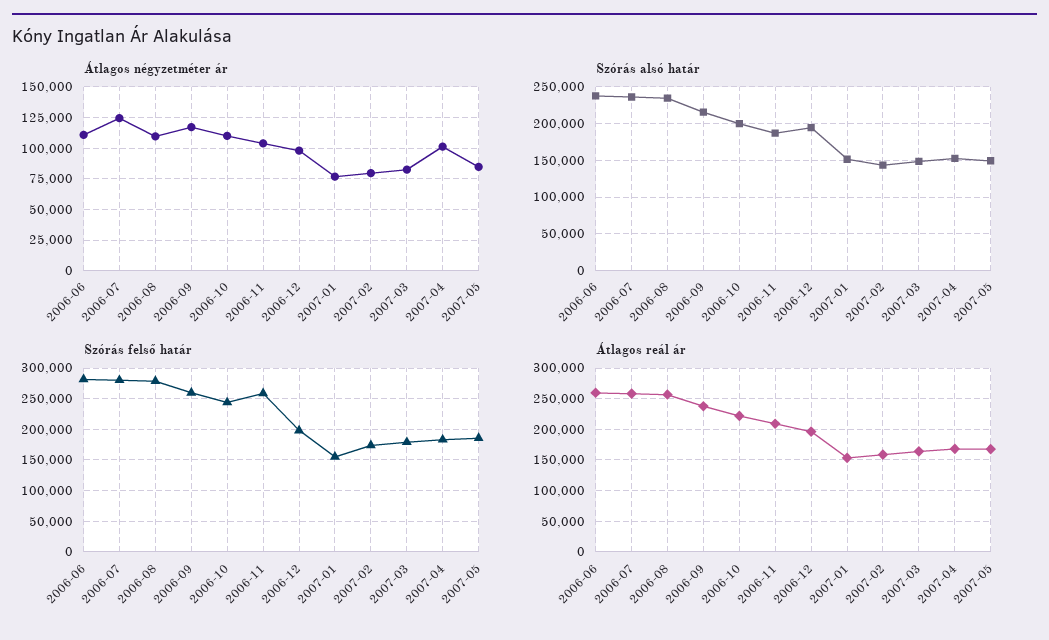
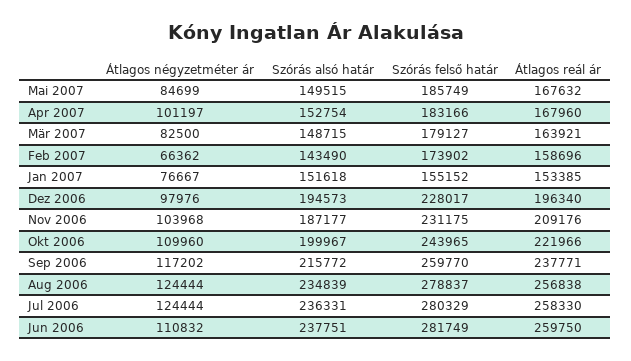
Átlagos négyzetméter ár, 2006-08: 110000 -> 124444
Átlagos négyzetméter ár, 2007-02: 80000 -> 66362
Szórás felső határ, 2006-11: 260000 -> 231175
Szórás felső határ, 2006-12: 200000 -> 228017

